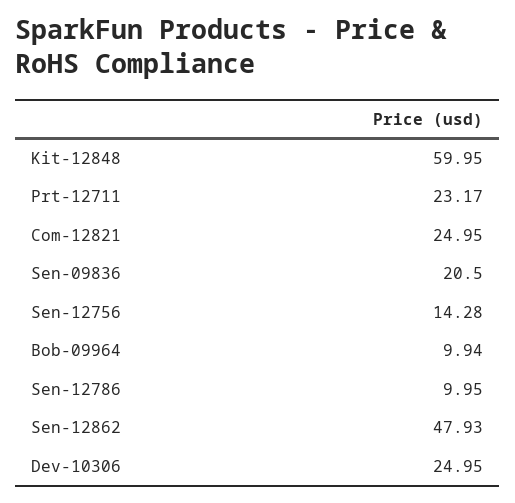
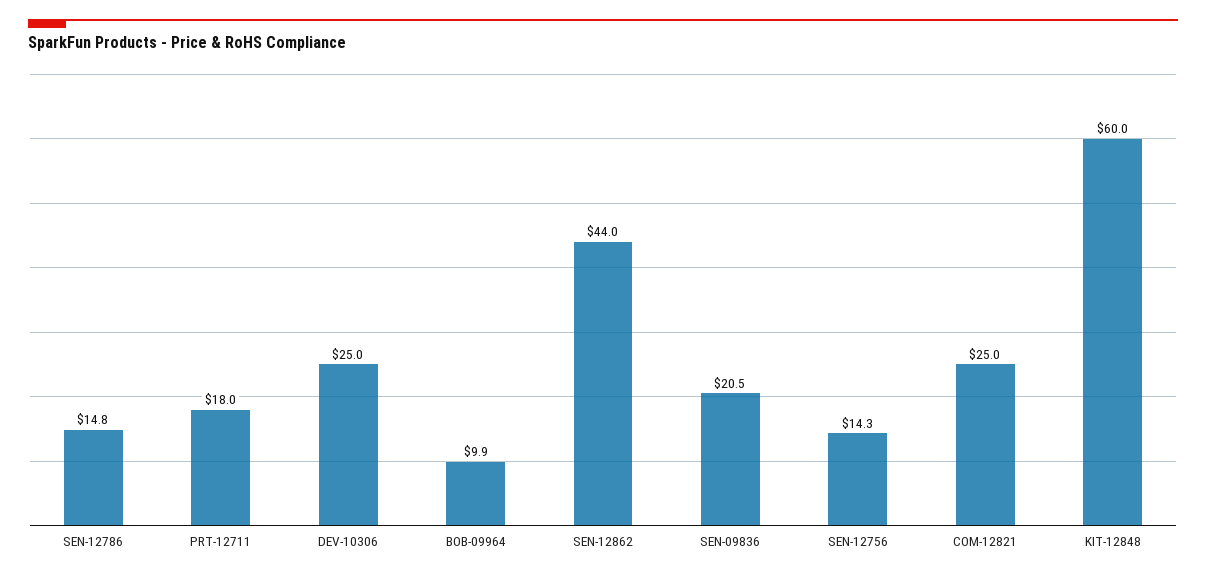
Prt-12711: 23.17 -> 18
Sen-12786: 9.95 -> 14.8
Sen-12862: 47.93 -> 44

